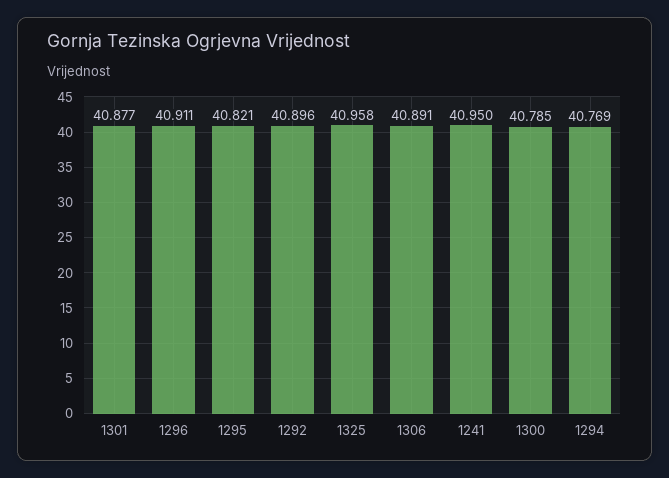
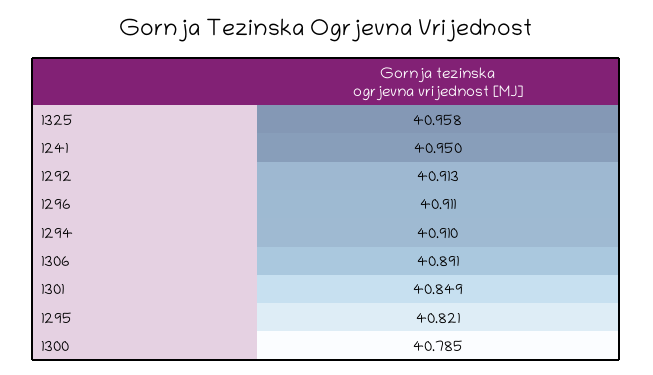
1301: 40.877 -> 40.849
1292: 40.896 -> 40.913
1294: 40.769 -> 40.91

